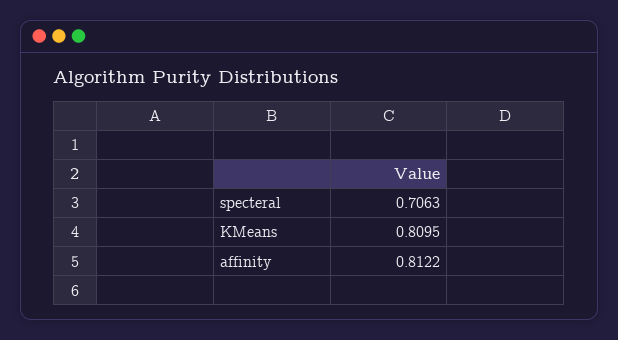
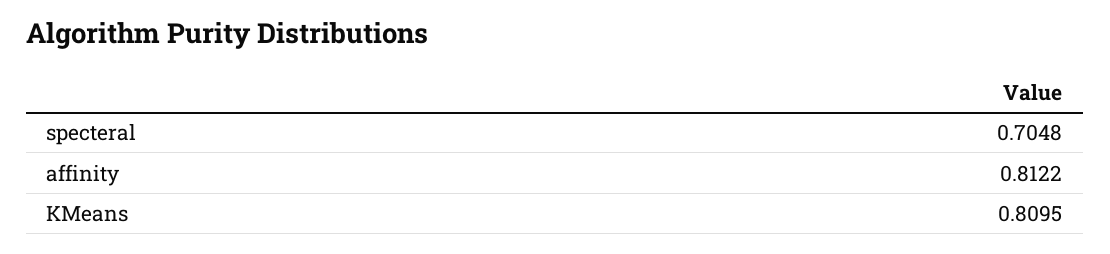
specteral: 0.7063 -> 0.7048

